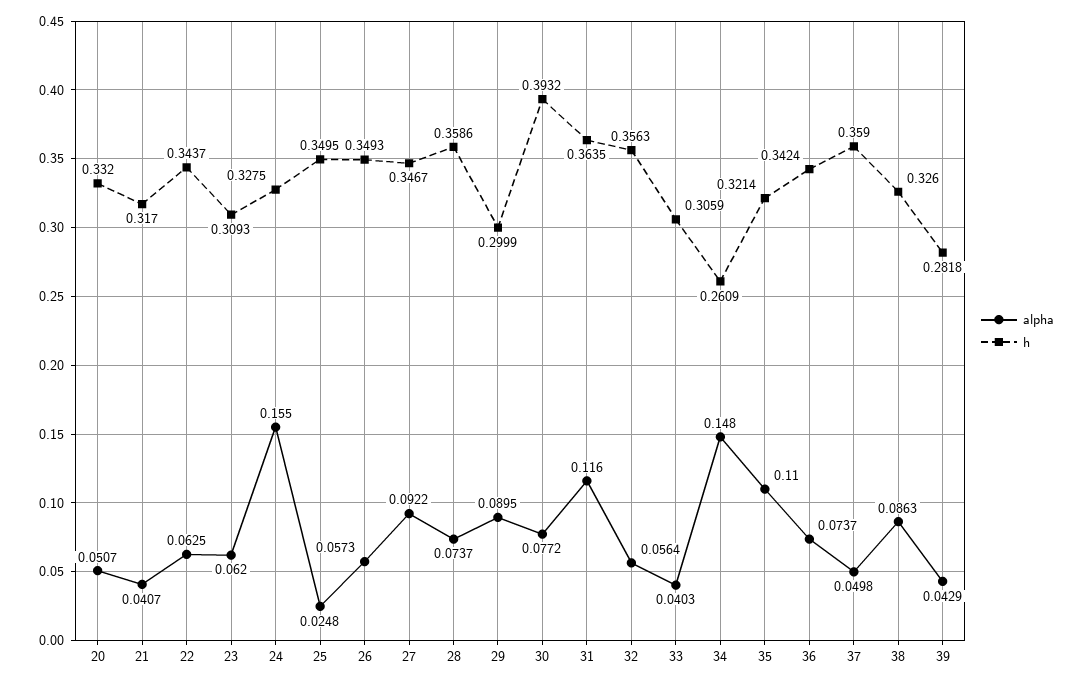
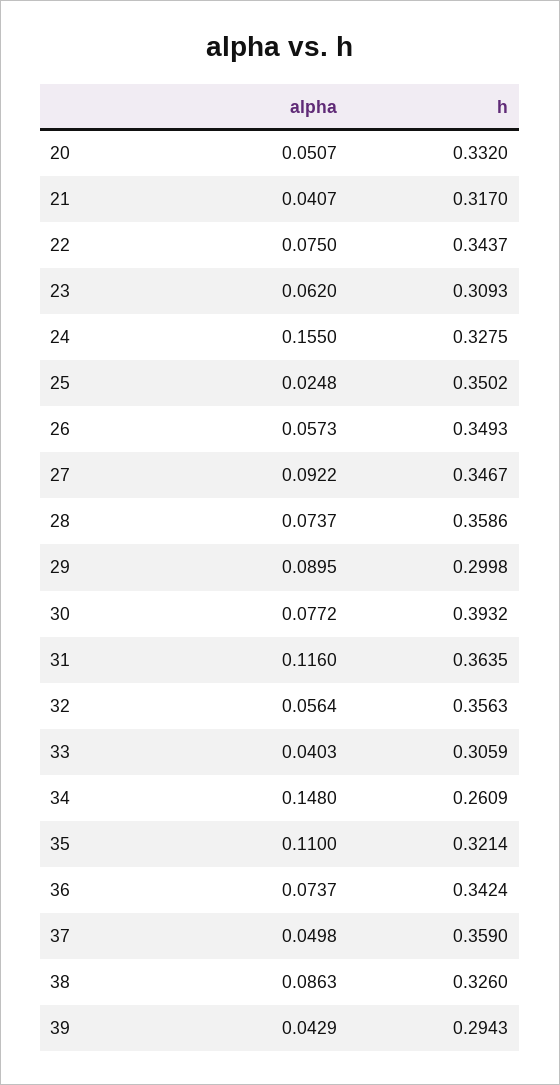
alpha, 22: 0.0625 -> 0.075
h, 25: 0.3495 -> 0.3502
h, 29: 0.2999 -> 0.2998
h, 39: 0.2818 -> 0.2943

